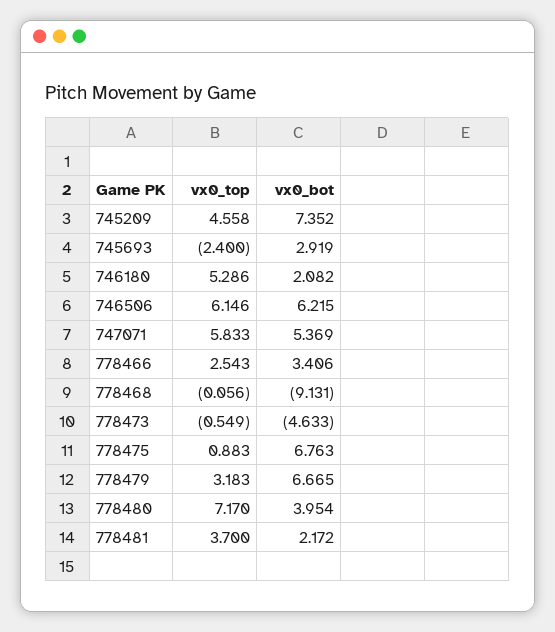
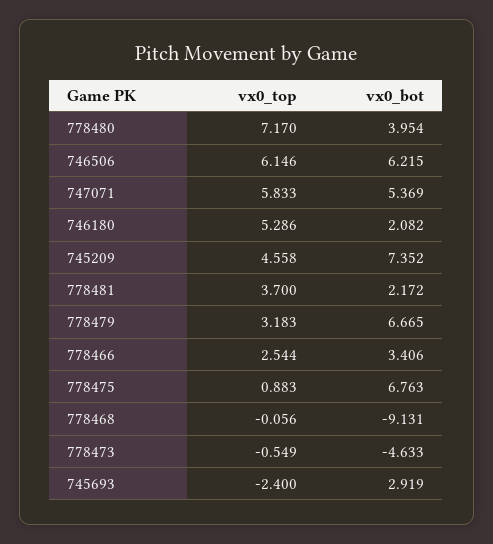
vx0_top, 778466: 2.543 -> 2.544

